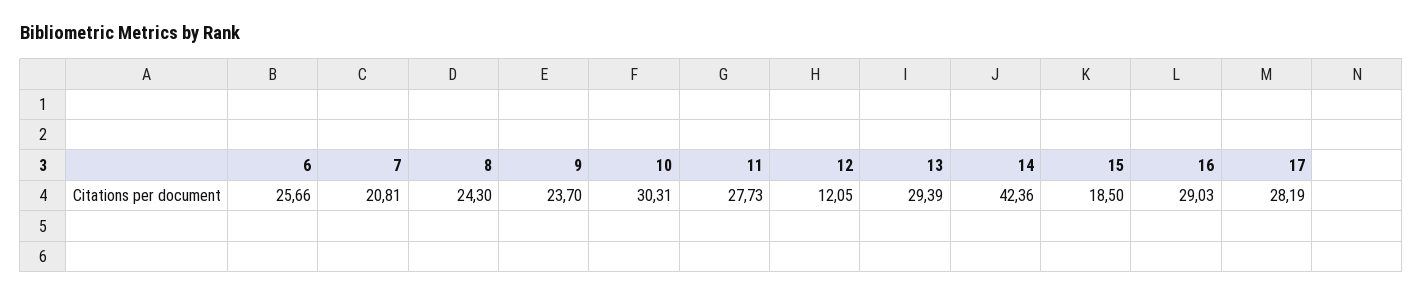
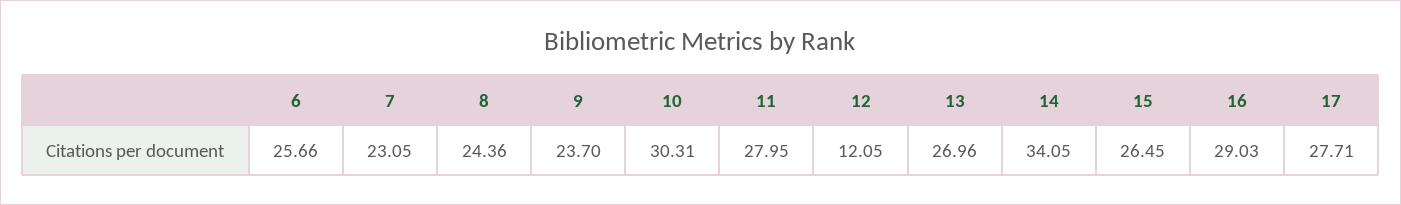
7: 20.81 -> 23.05
8: 24.3 -> 24.36
11: 27.73 -> 27.95
13: 29.39 -> 26.96
14: 42.36 -> 34.05
15: 18.5 -> 26.45
17: 28.19 -> 27.71

